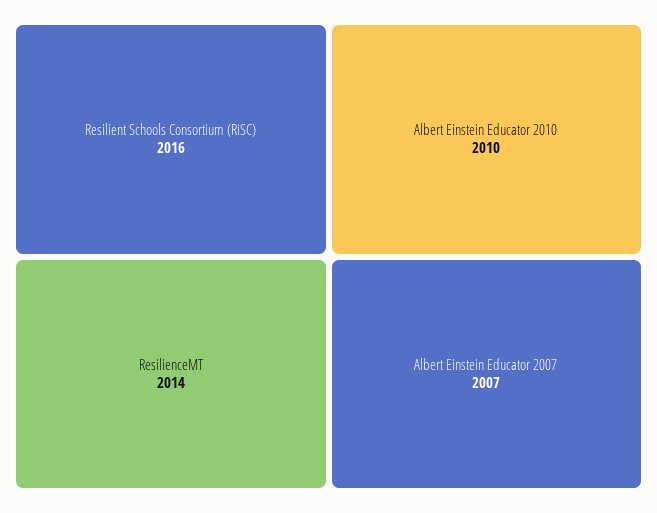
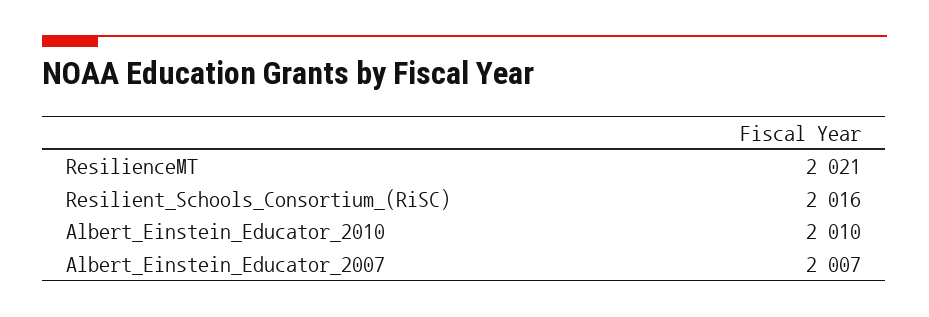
ResilienceMT: 2014 -> 2021

